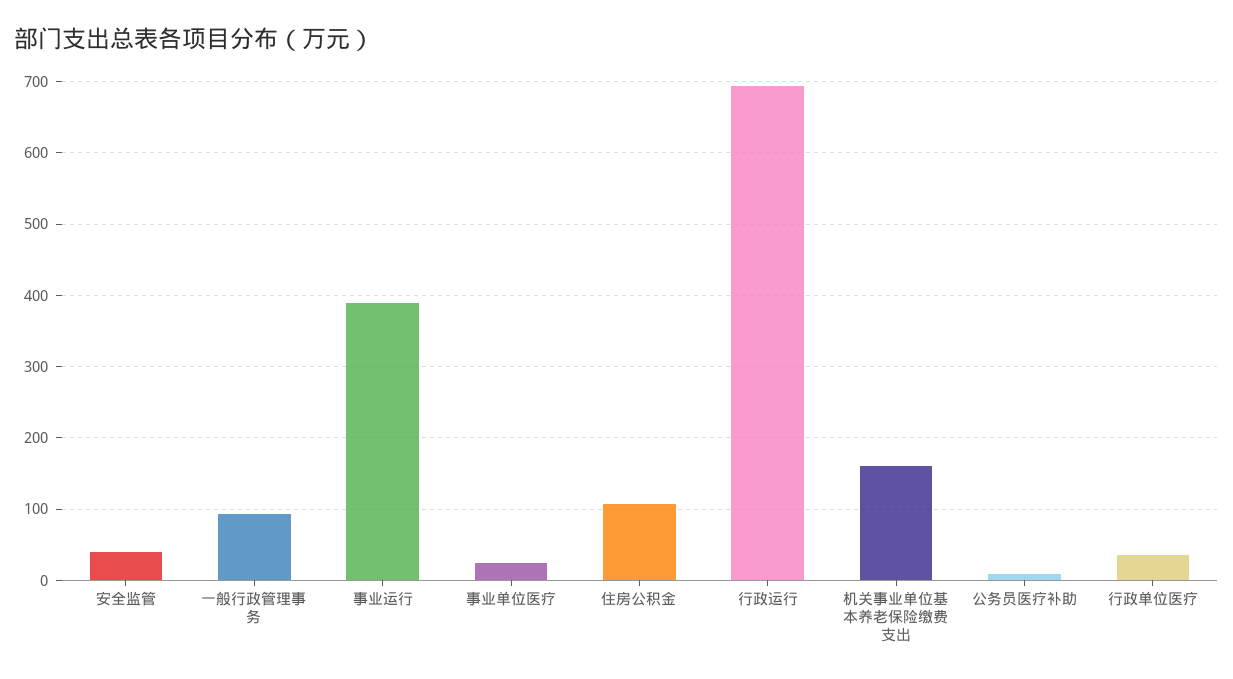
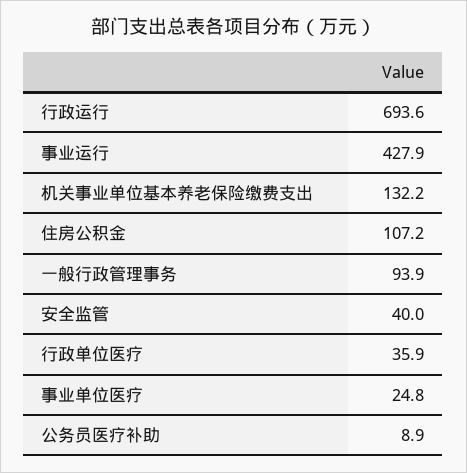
事业运行: 390 -> 427.9
机关事业单位基本养老保险缴费支出: 160 -> 132.2

